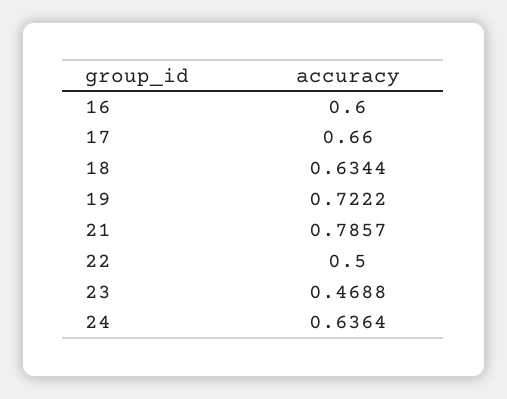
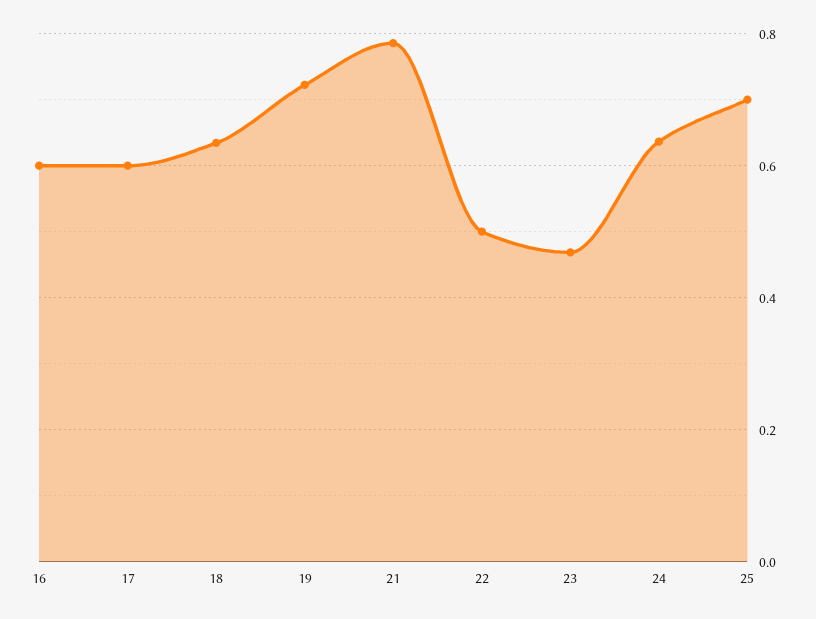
17: 0.66 -> 0.6
25: none -> 0.7

